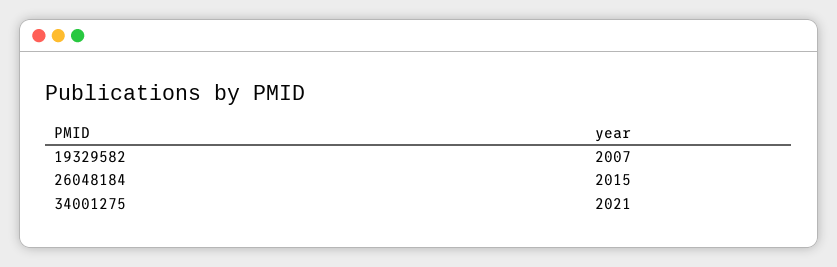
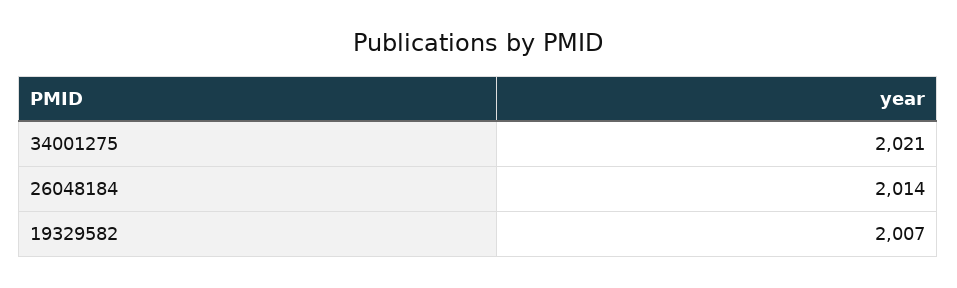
26048184: 2015 -> 2014

